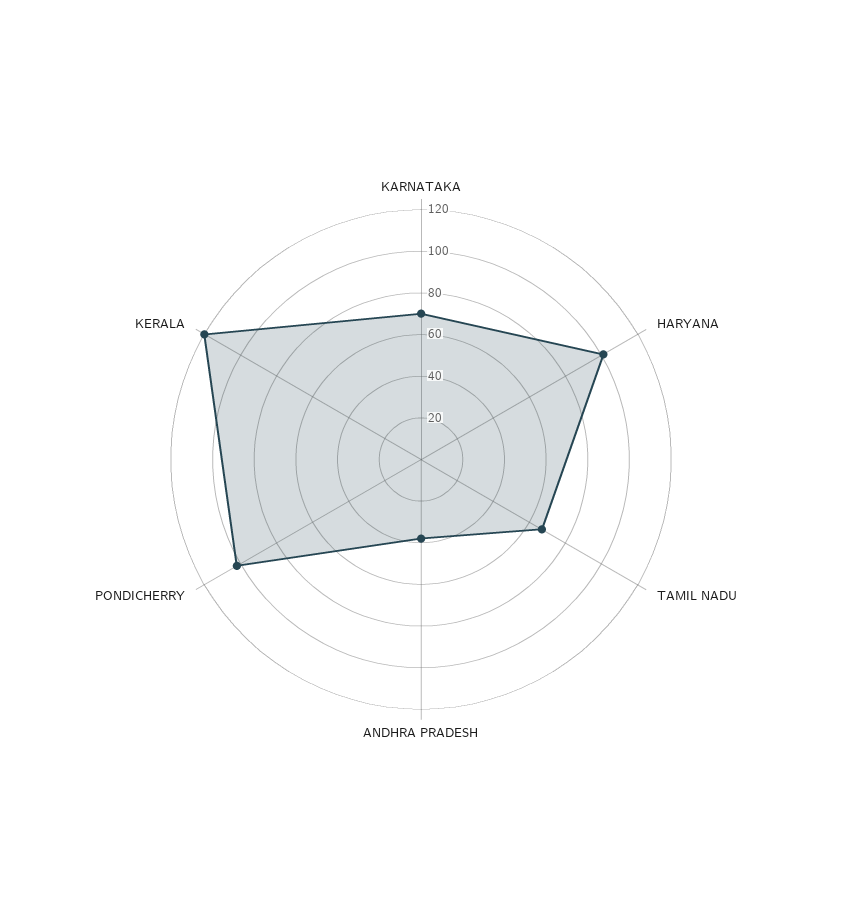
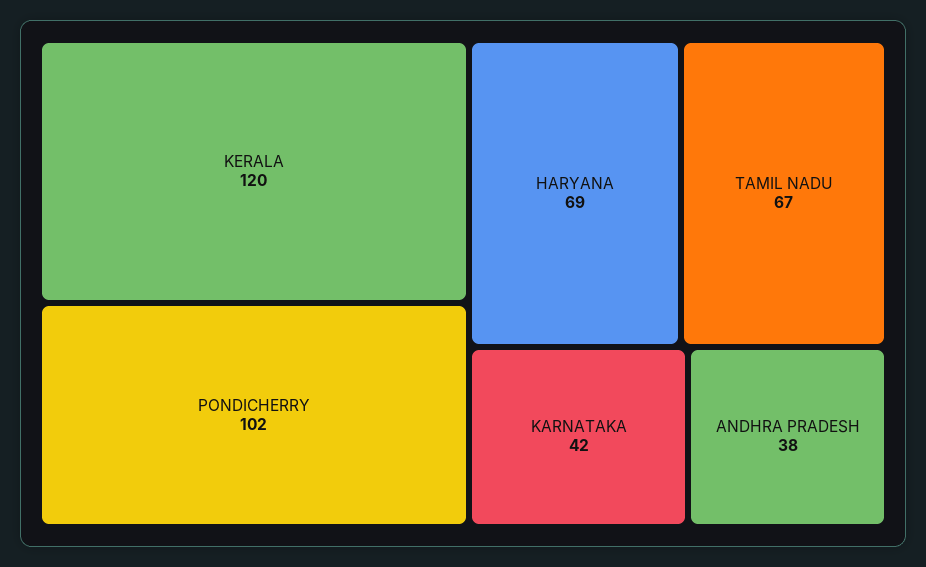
KARNATAKA: 70 -> 42
HARYANA: 100 -> 69

